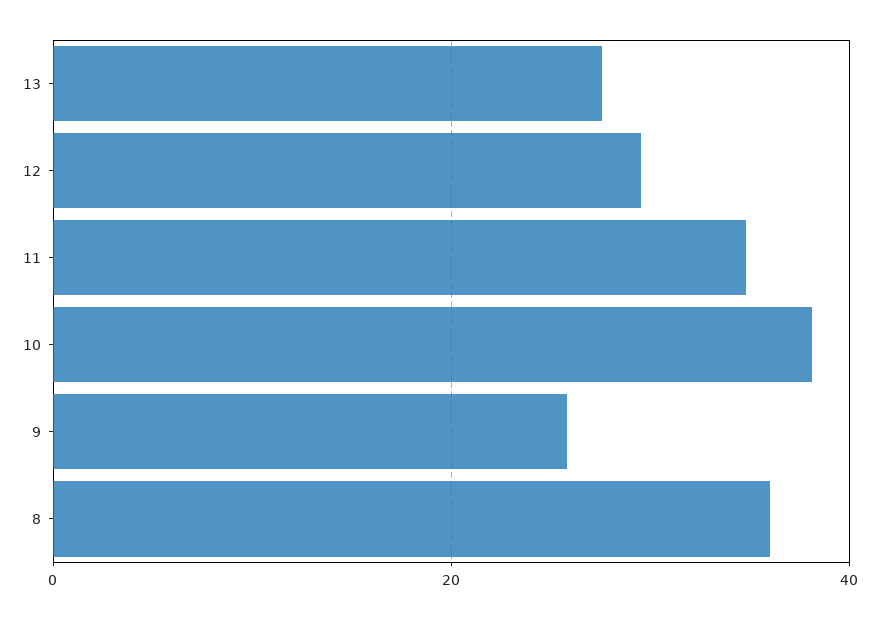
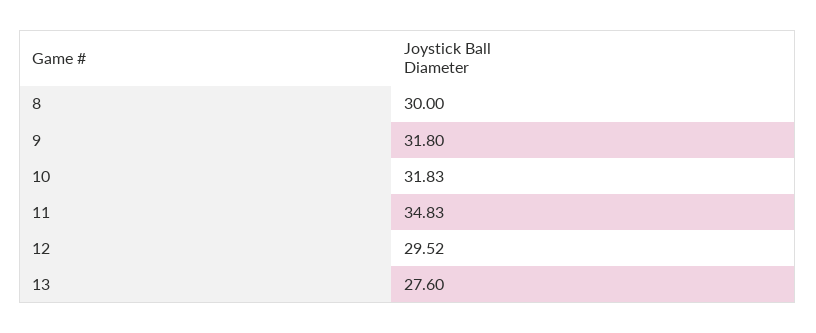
10: 38 -> 31.83
9: 26 -> 31.8
8: 36 -> 30

